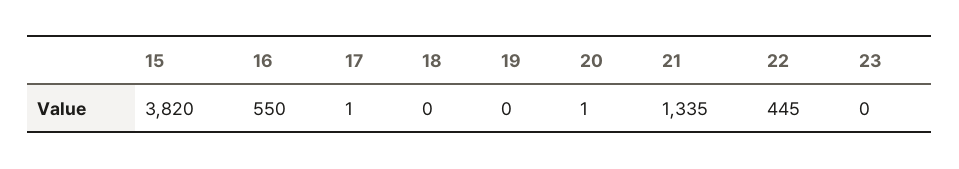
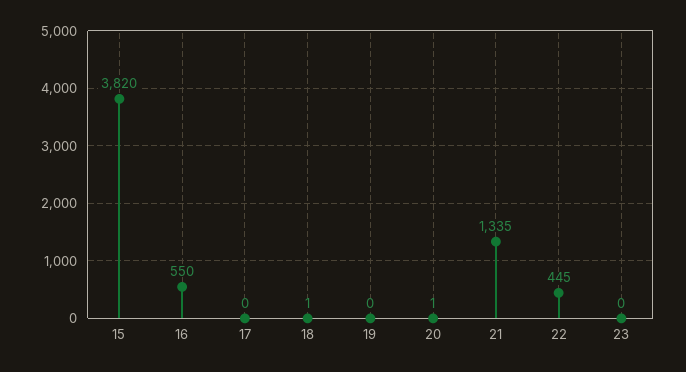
17: 1 -> 0
18: 0 -> 1

